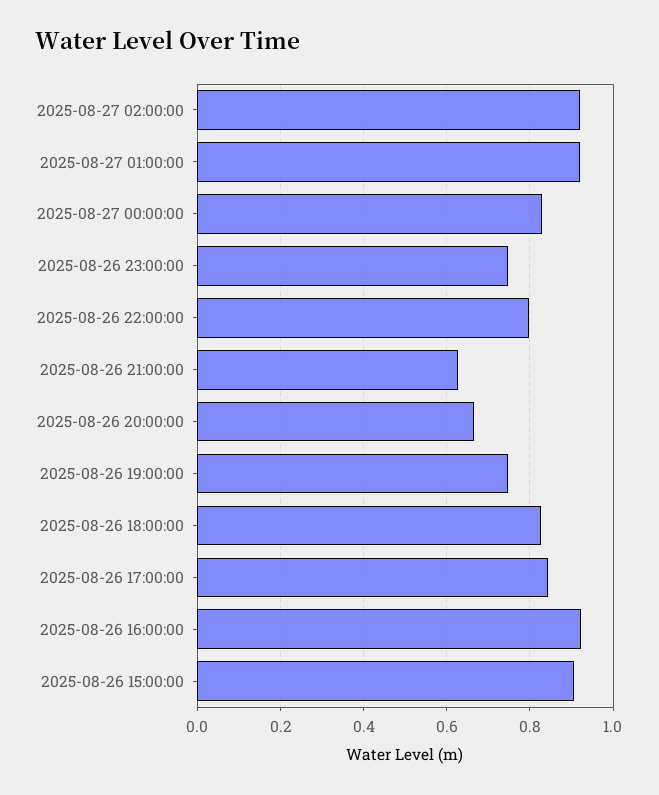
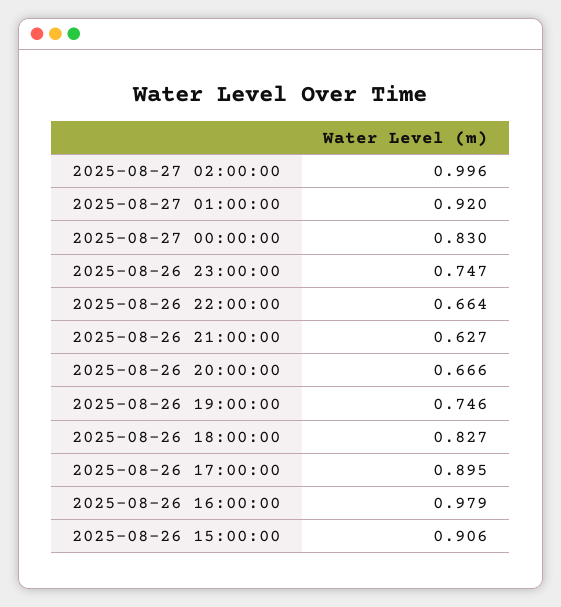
2025-08-27 02:00:00: 0.92 -> 0.996
2025-08-26 22:00:00: 0.8 -> 0.664
2025-08-26 17:00:00: 0.84 -> 0.895
2025-08-26 16:00:00: 0.92 -> 0.979

